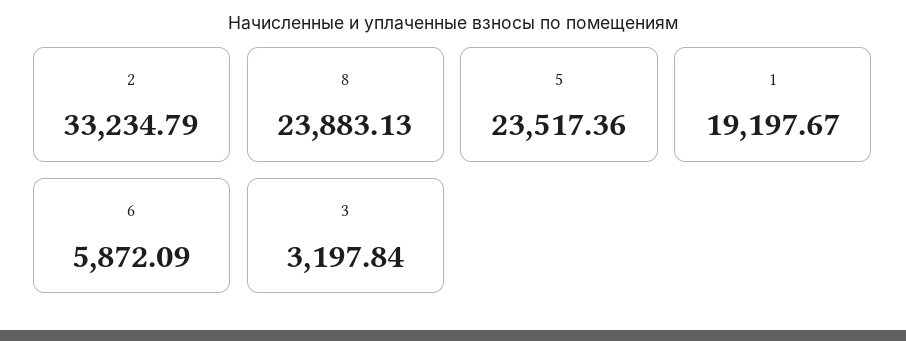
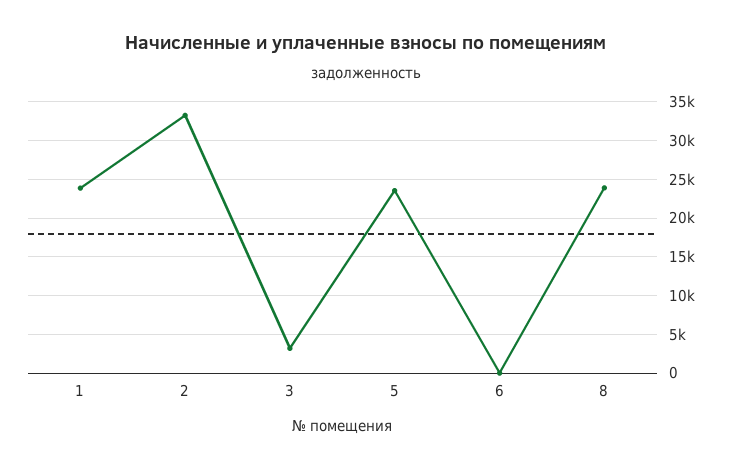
1: 19197.67 -> 24000
6: 5872.09 -> 0

